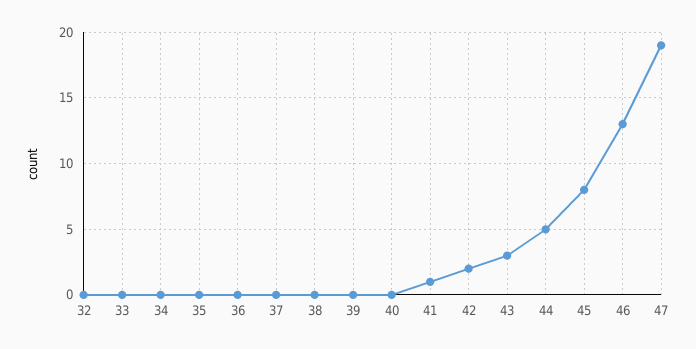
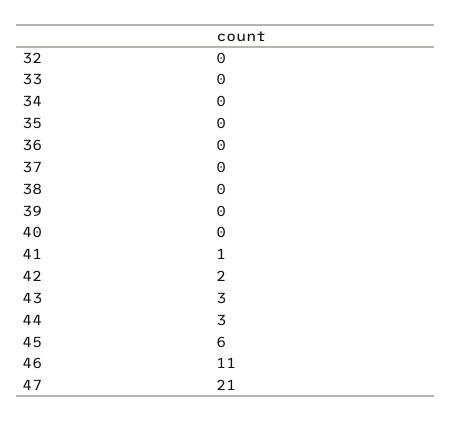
44: 5 -> 3
45: 8 -> 6
46: 13 -> 11
47: 19 -> 21

